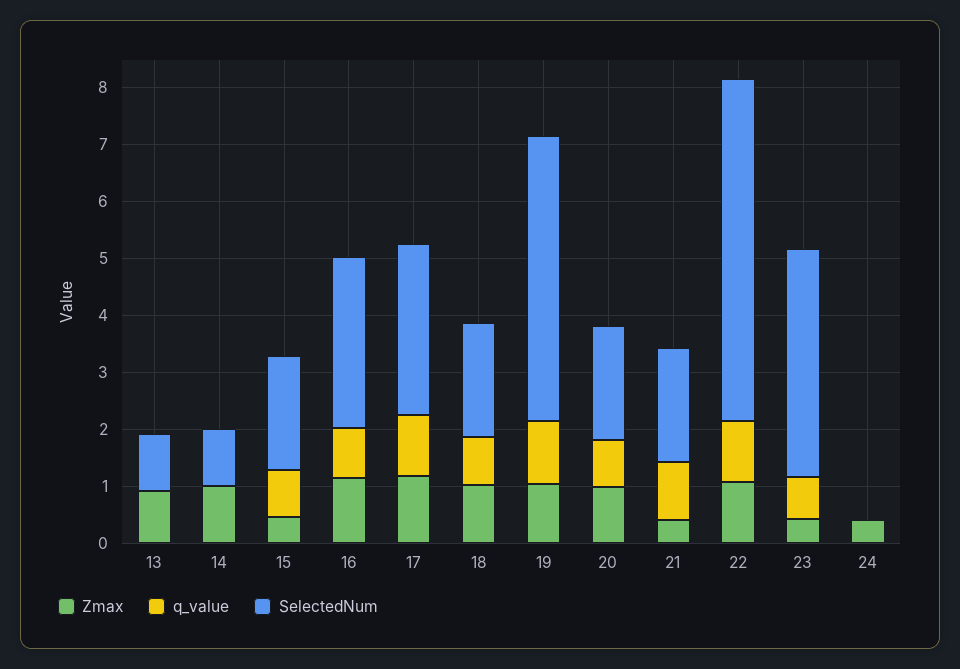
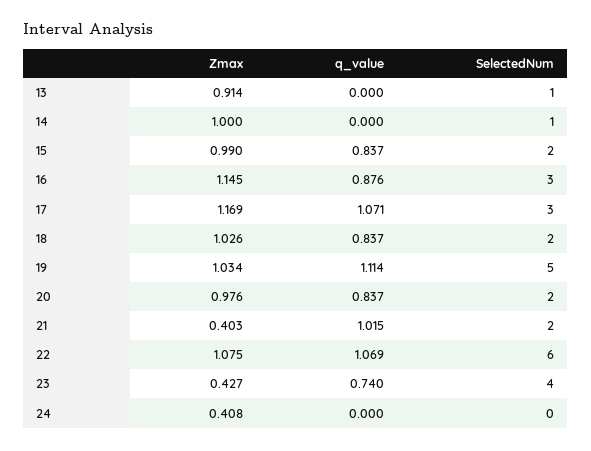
Zmax, 15: 0.4 -> 0.99

